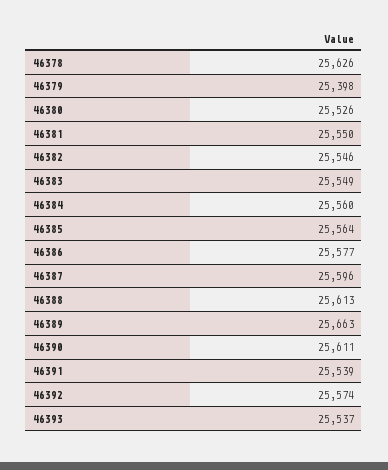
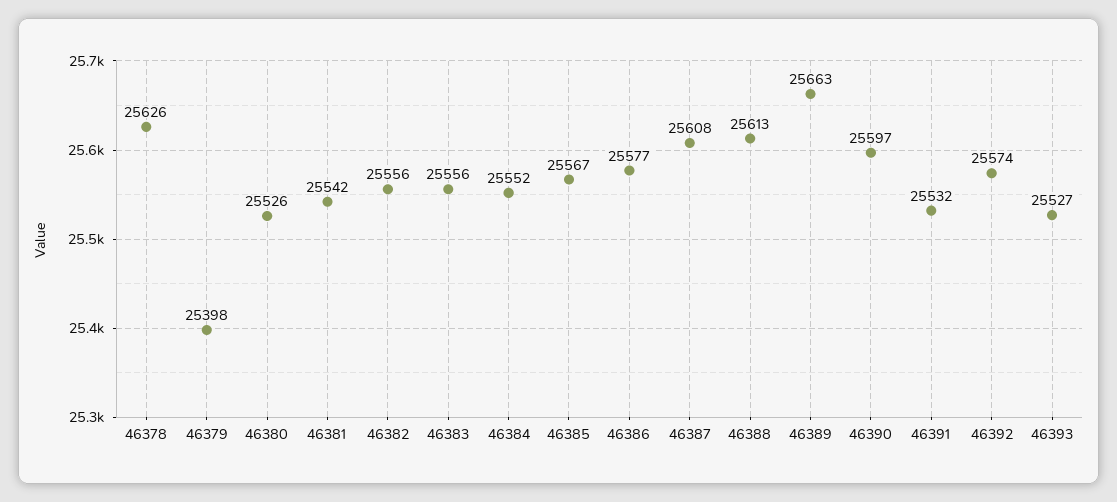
46381: 25550 -> 25542
46382: 25546 -> 25556
46383: 25549 -> 25556
46384: 25560 -> 25552
46385: 25564 -> 25567
46387: 25596 -> 25608
46390: 25611 -> 25597
46391: 25539 -> 25532
46393: 25537 -> 25527

